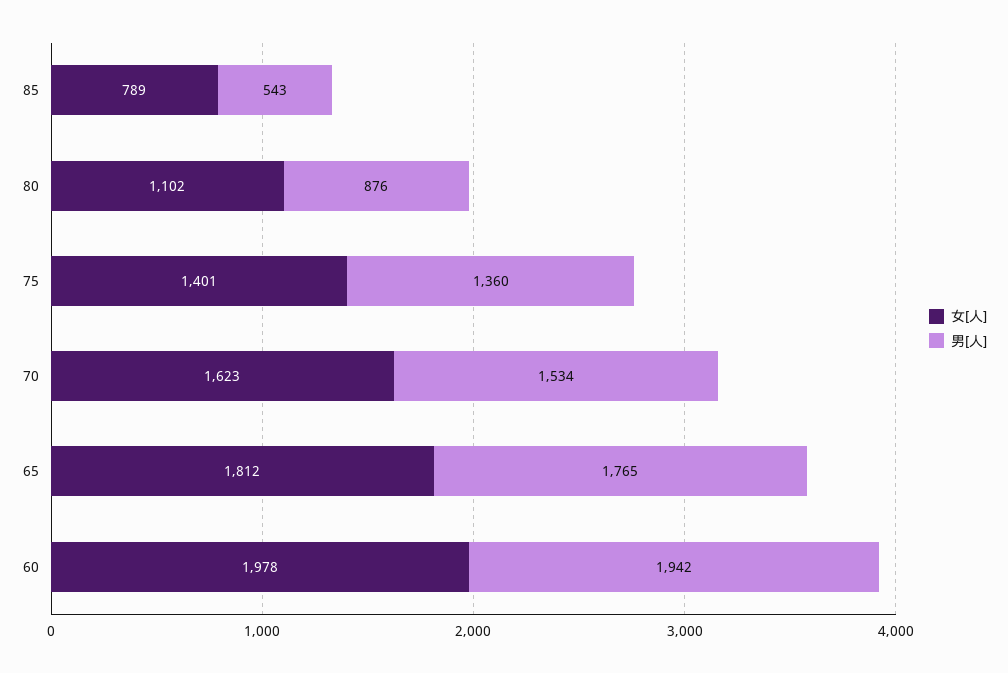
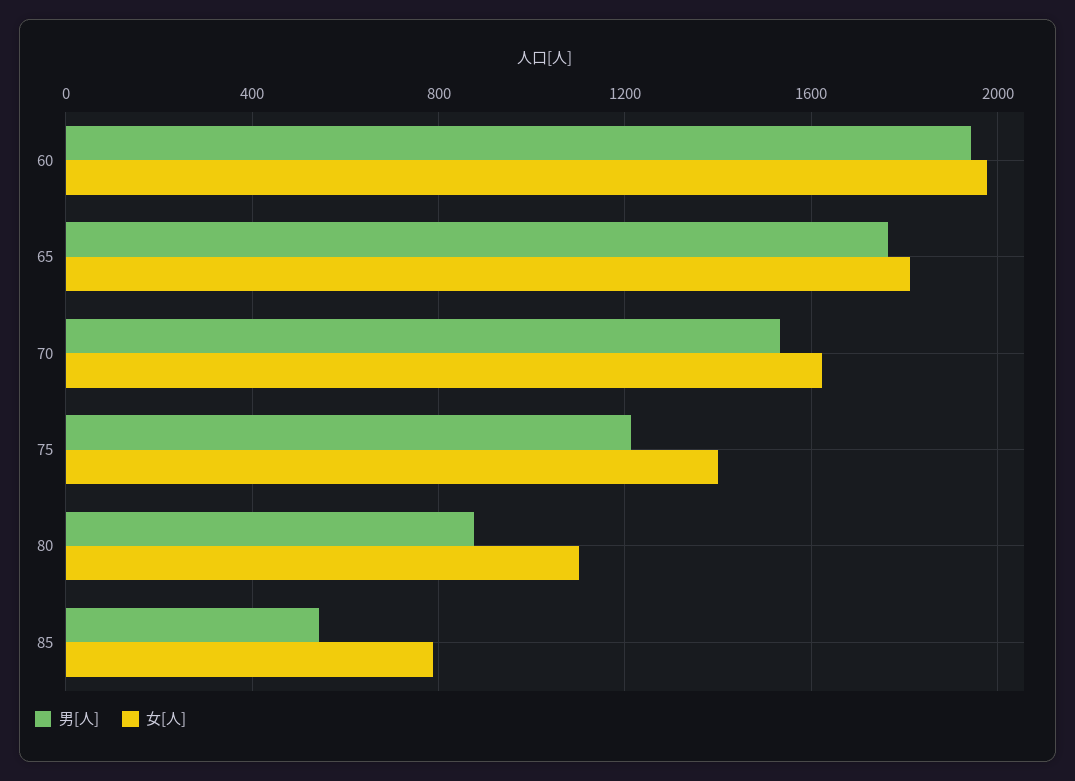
男[人], 75: 1360 -> 1200

